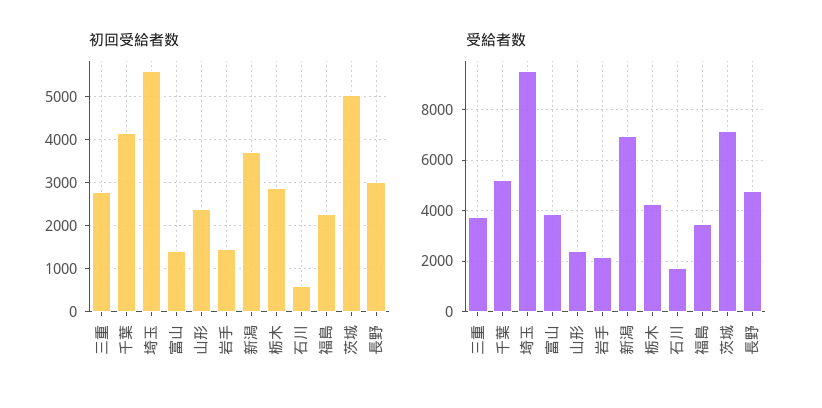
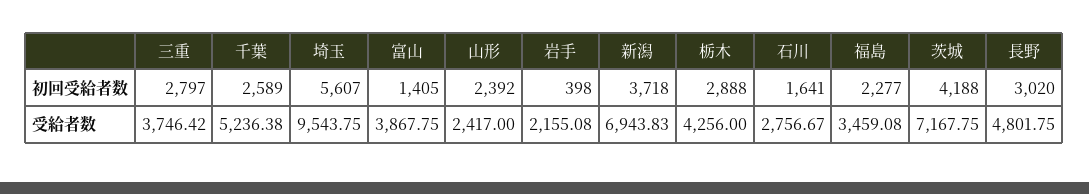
初回受給者数, 千葉: 4200 -> 2589
初回受給者数, 岩手: 1400 -> 398
初回受給者数, 石川: 600 -> 1641
初回受給者数, 茨城: 5000 -> 4188
受給者数, 石川: 1750 -> 2756.67

